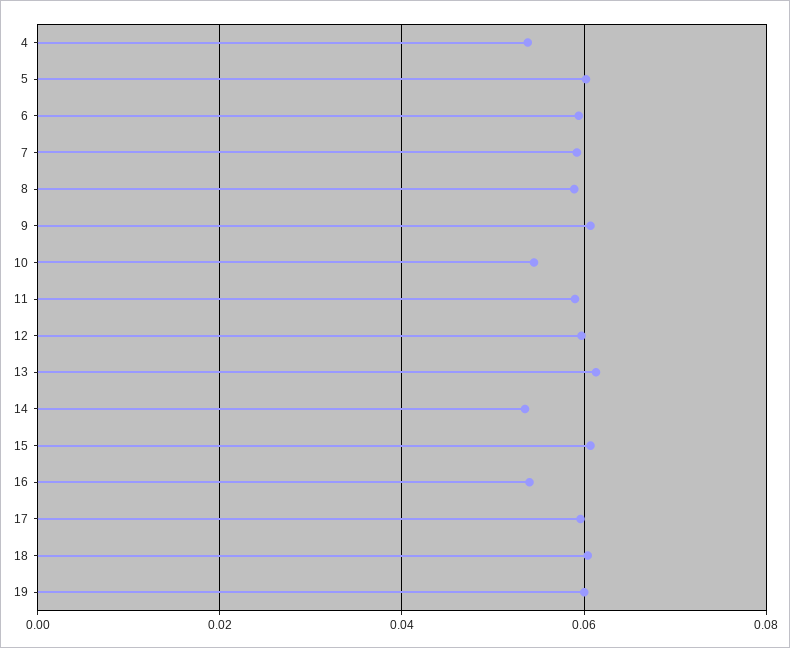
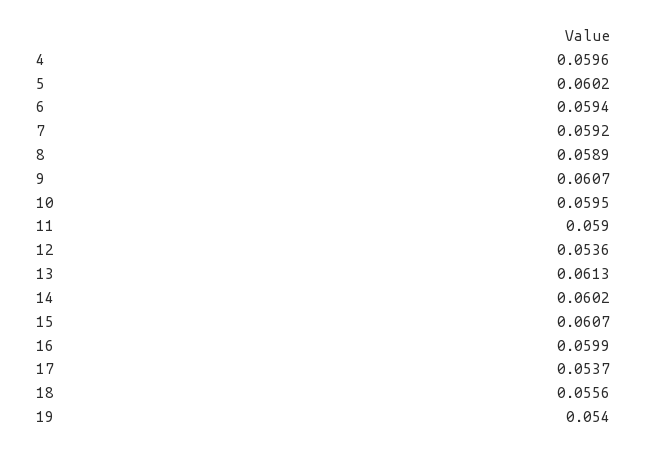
4: 0.054 -> 0.0596
10: 0.054 -> 0.0595
12: 0.06 -> 0.0536
14: 0.054 -> 0.0602
16: 0.054 -> 0.0599
17: 0.06 -> 0.0537
18: 0.06 -> 0.0556
19: 0.06 -> 0.054

